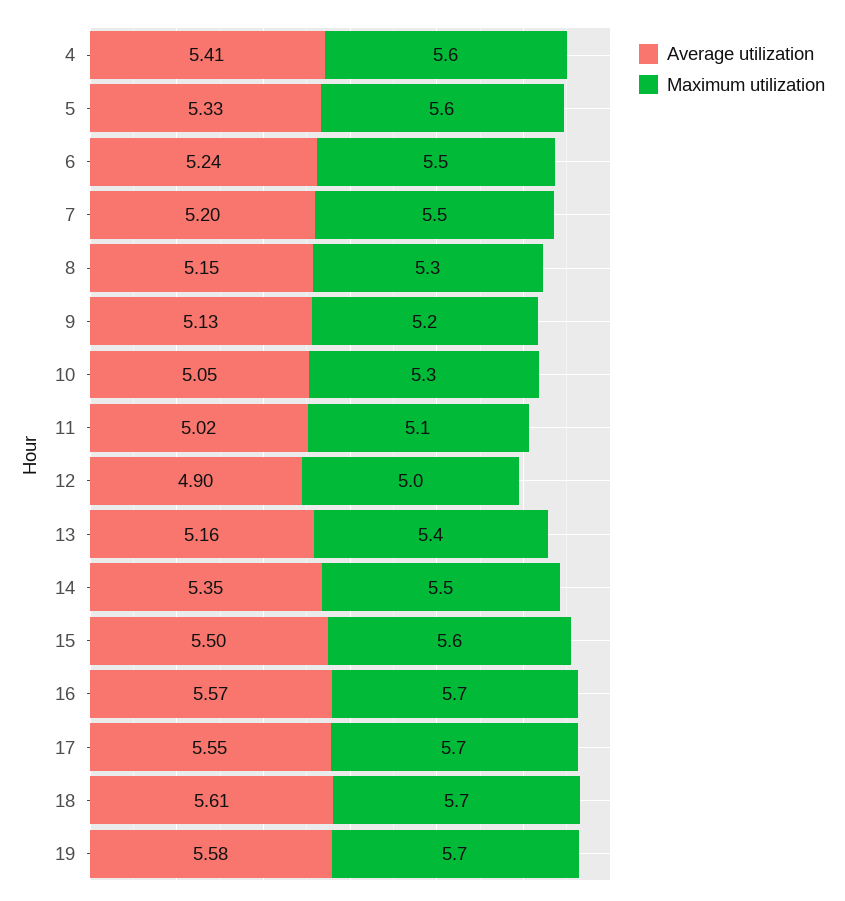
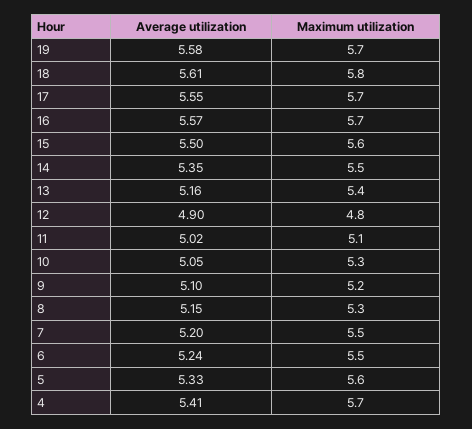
Maximum utilization, 4: 5.6 -> 5.7
Average utilization, 9: 5.13 -> 5.1
Maximum utilization, 12: 5 -> 4.8
Maximum utilization, 18: 5.7 -> 5.8

